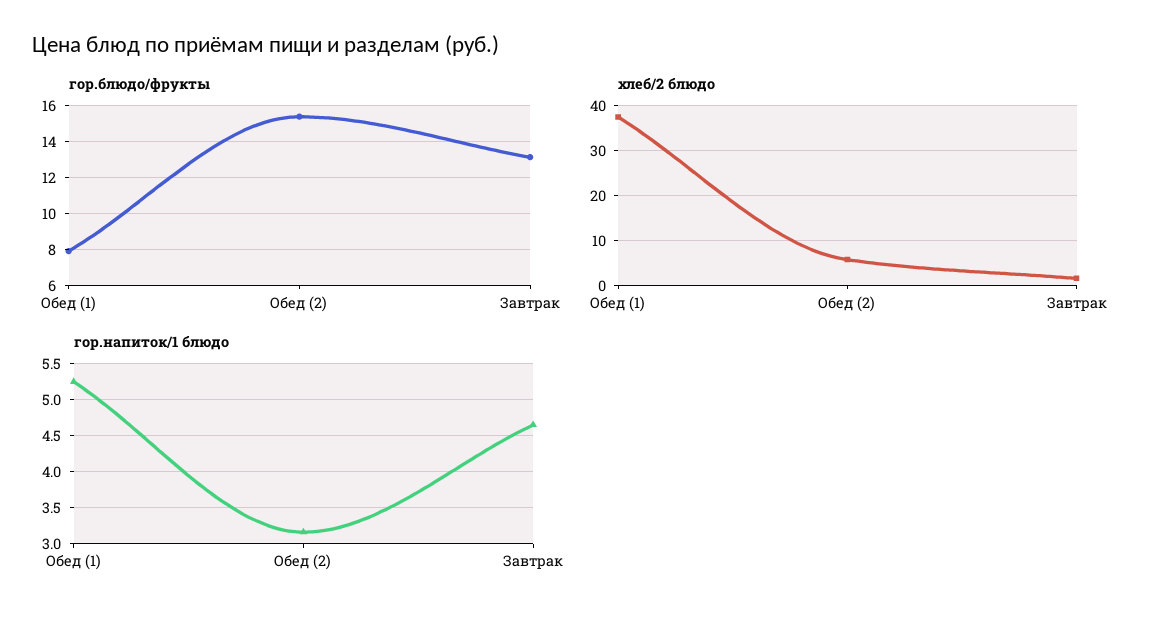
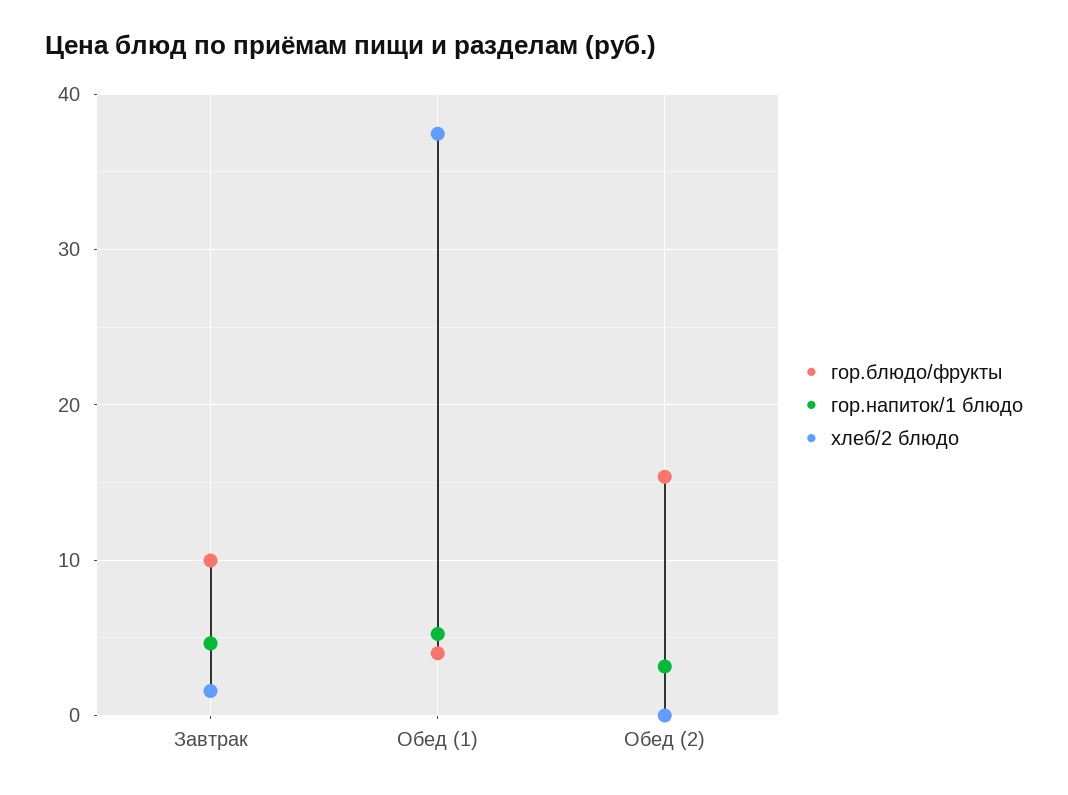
гор.блюдо/фрукты, Обед (1): 8 -> 4
гор.блюдо/фрукты, Завтрак: 13 -> 10
хлеб/2 блюдо, Обед (2): 6 -> 0

